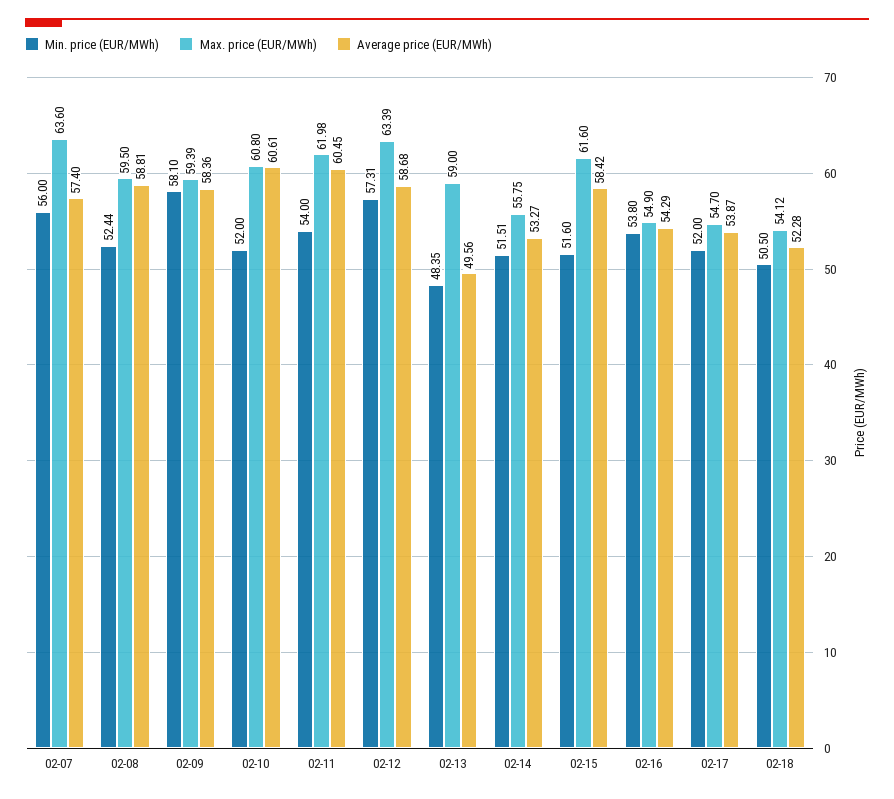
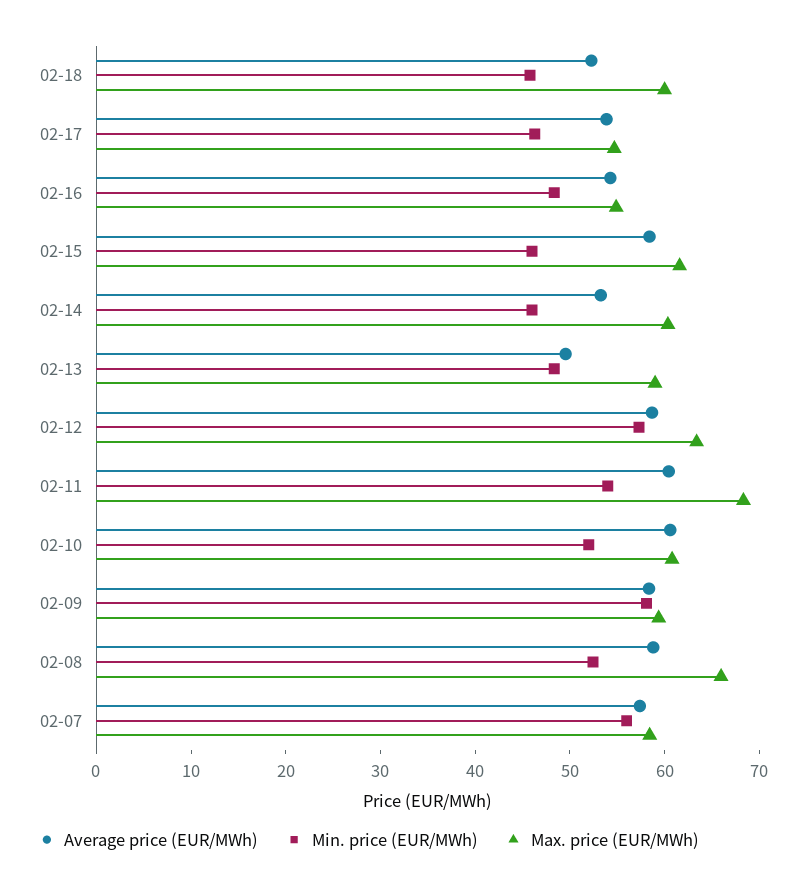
Max. price (EUR/MWh), 02-07: 63.6 -> 58
Max. price (EUR/MWh), 02-08: 59.5 -> 66
Max. price (EUR/MWh), 02-11: 61.98 -> 68
Min. price (EUR/MWh), 02-14: 51.51 -> 46
Max. price (EUR/MWh), 02-14: 55.75 -> 60
Min. price (EUR/MWh), 02-15: 51.6 -> 46
Min. price (EUR/MWh), 02-16: 53.8 -> 48
Min. price (EUR/MWh), 02-17: 52 -> 46
Min. price (EUR/MWh), 02-18: 50.5 -> 46
Max. price (EUR/MWh), 02-18: 54.12 -> 60

